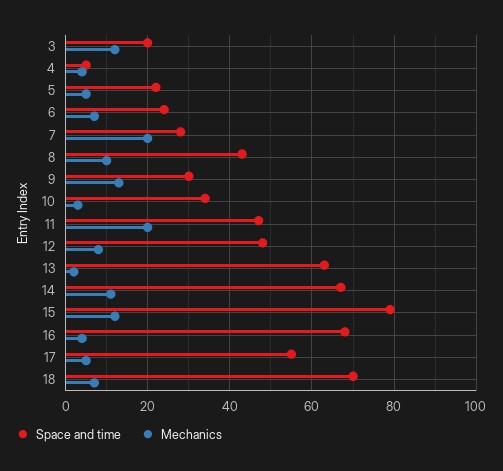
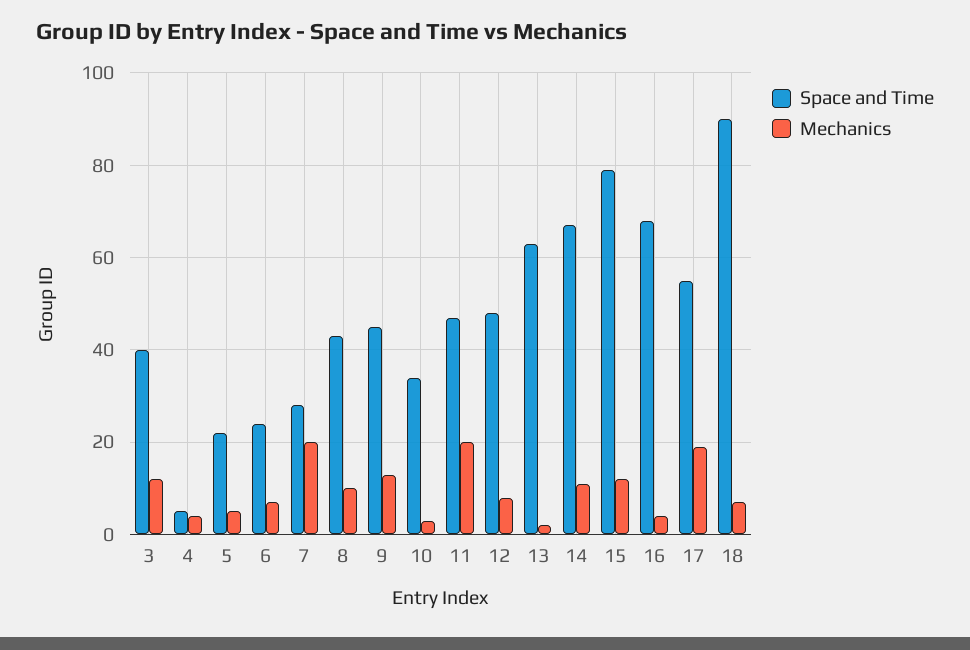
Space and time, 3: 20 -> 40
Space and time, 9: 30 -> 45
Mechanics, 17: 5 -> 20
Space and time, 18: 70 -> 90

